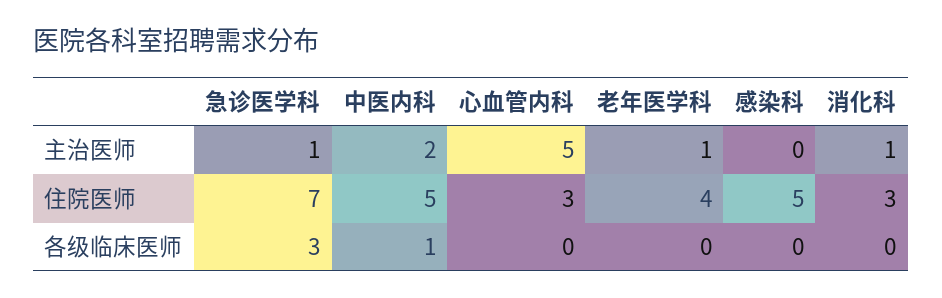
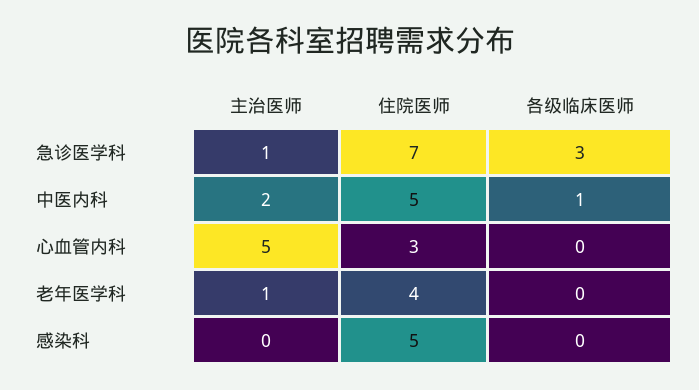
消化科, 主治医师: 1 -> none
消化科, 住院医师: 3 -> none
消化科, 各级临床医师: 0 -> none

